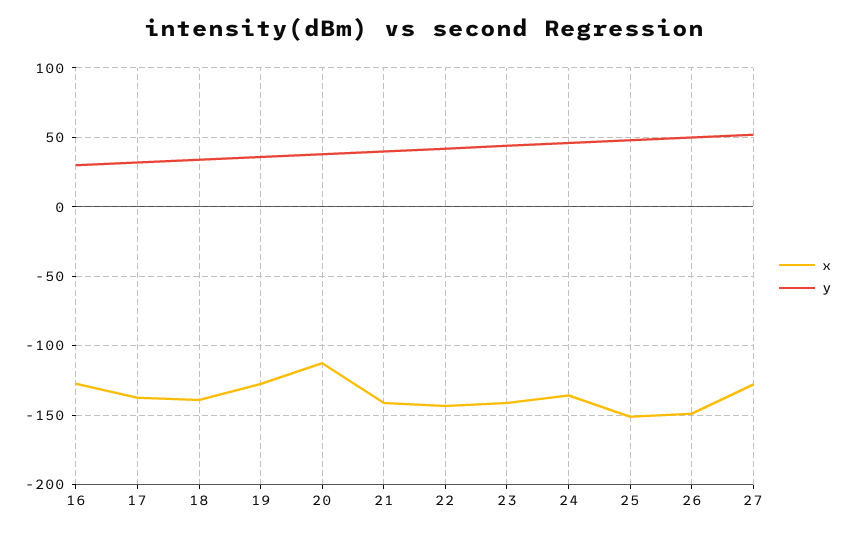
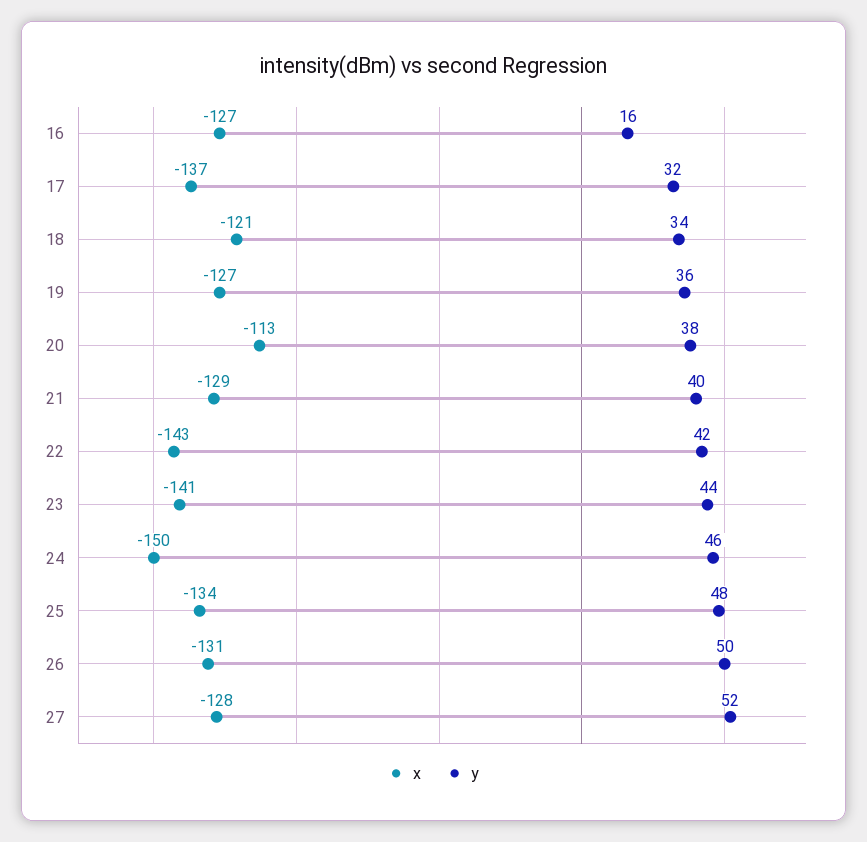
y, 16: 30 -> 16
x, 18: -140 -> -121
x, 21: -140 -> -129
x, 24: -135 -> -150
x, 25: -150 -> -134
x, 26: -150 -> -131

